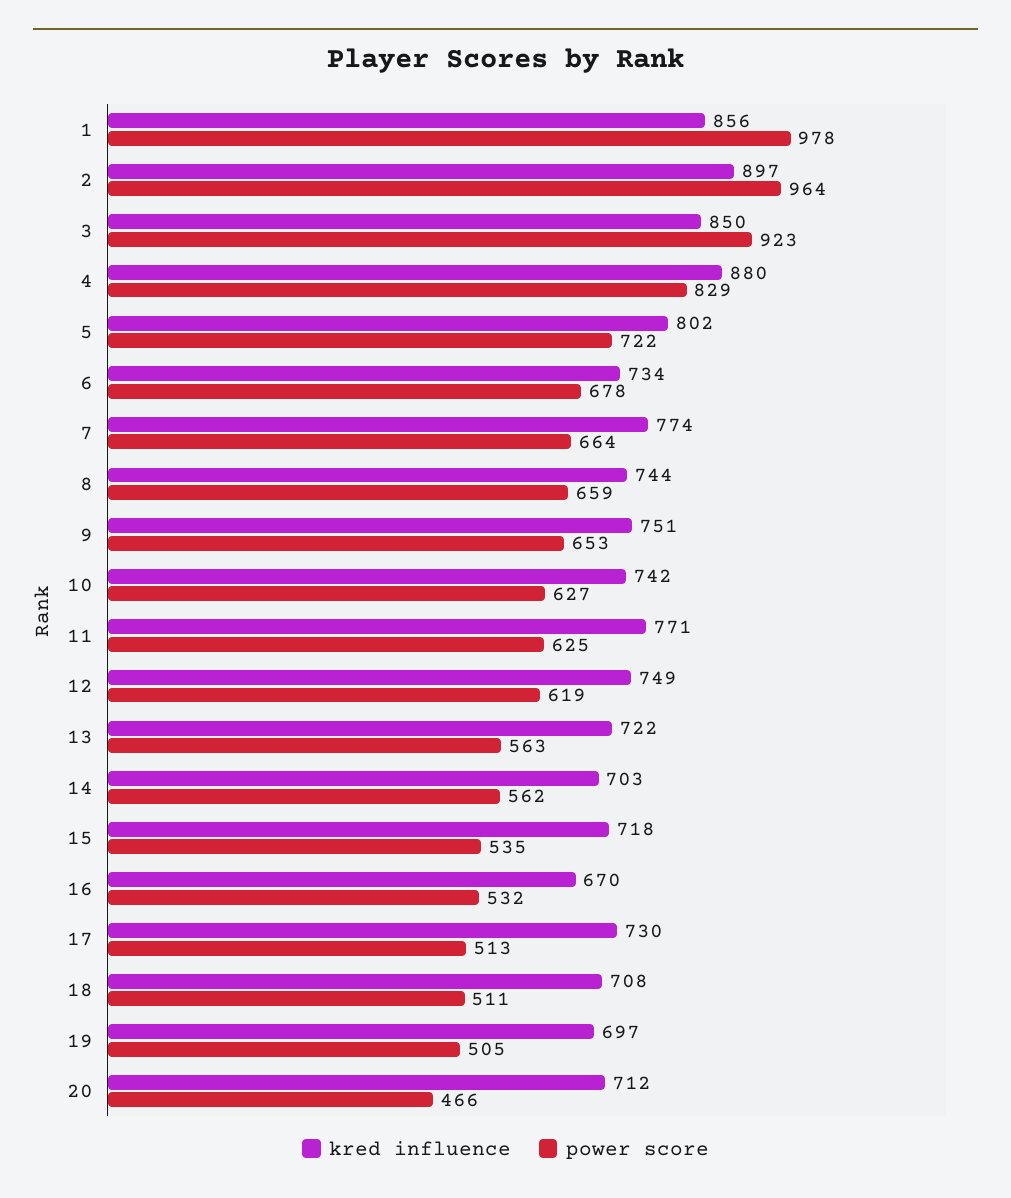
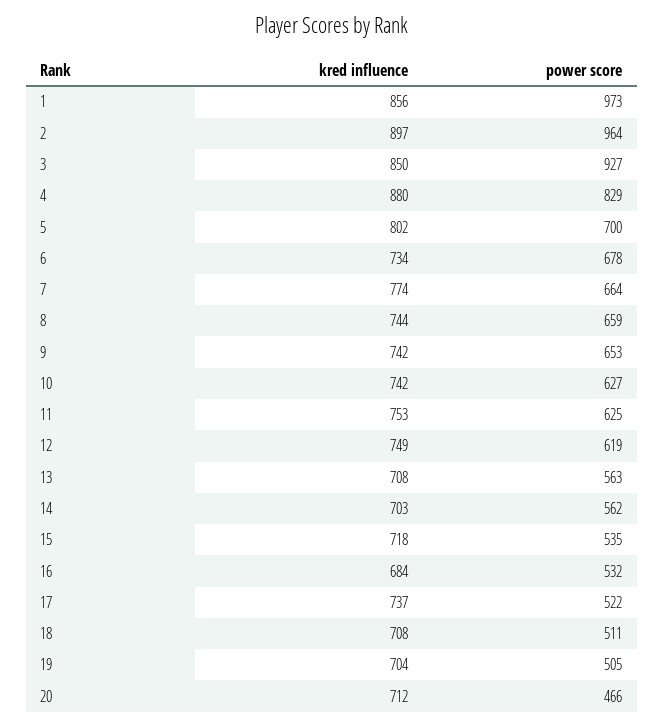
power score, 1: 978 -> 973
power score, 3: 923 -> 927
power score, 5: 722 -> 700
kred influence, 9: 751 -> 742
kred influence, 11: 771 -> 753
kred influence, 13: 722 -> 708
kred influence, 16: 670 -> 684
kred influence, 17: 730 -> 737
power score, 17: 513 -> 522
kred influence, 19: 697 -> 704

